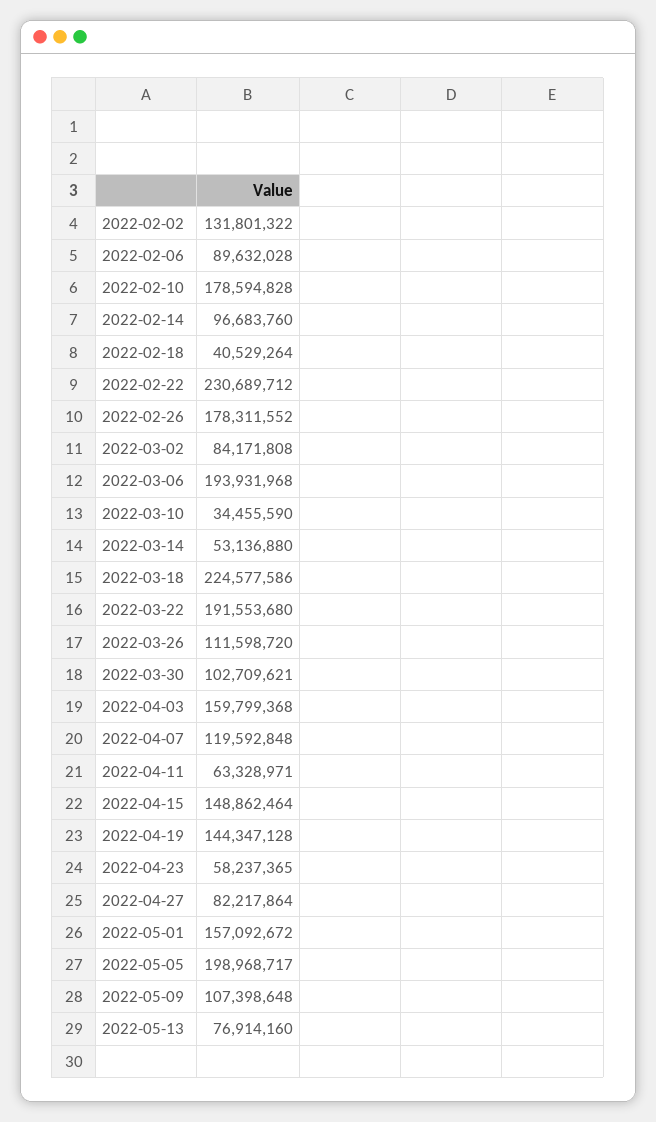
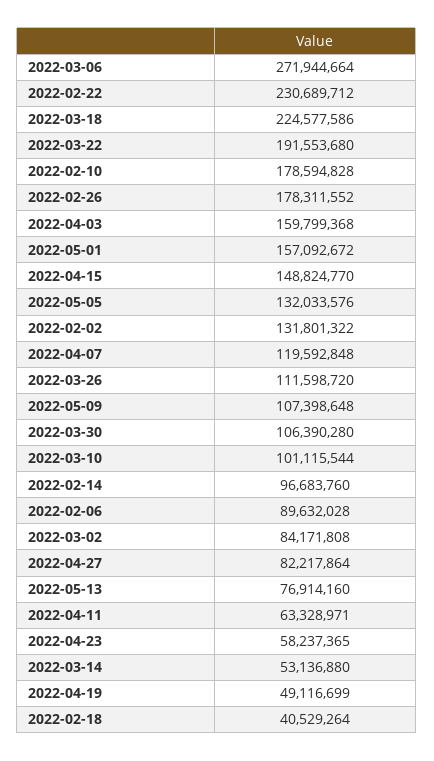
2022-03-06: 193931968 -> 271944664
2022-03-10: 34455590 -> 101115544
2022-03-30: 102709621 -> 106390280
2022-04-15: 148862464 -> 148824770
2022-04-19: 144347128 -> 49116699
2022-05-05: 198968717 -> 132033576

